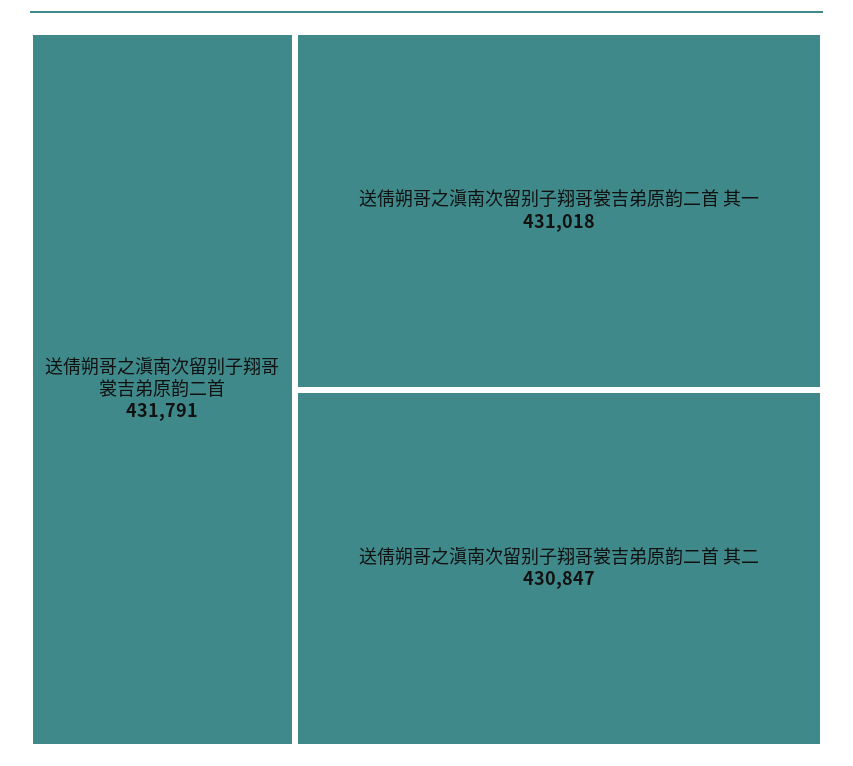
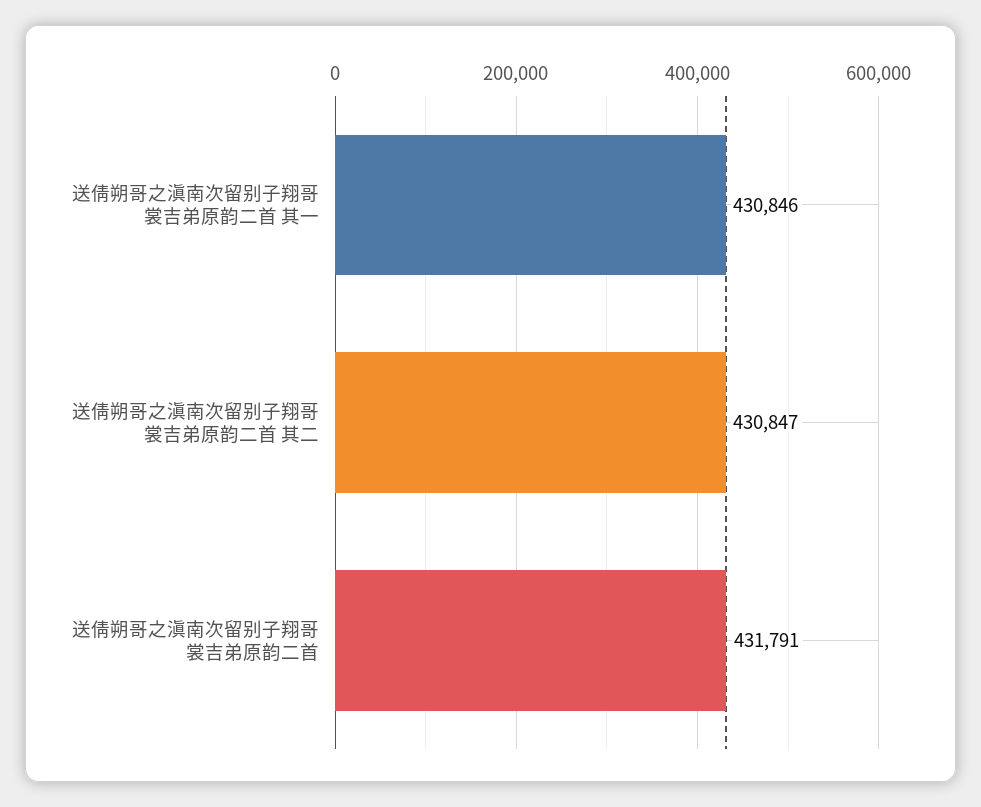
送倩朔哥之滇南次留别子翔哥裳吉弟原韵二首 其一: 431018 -> 430846

